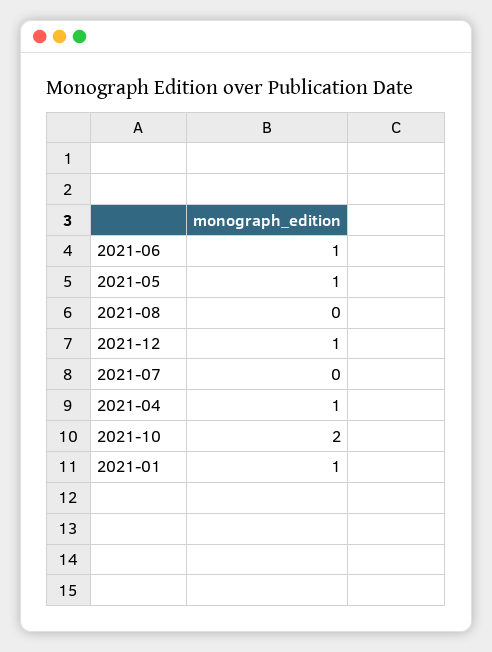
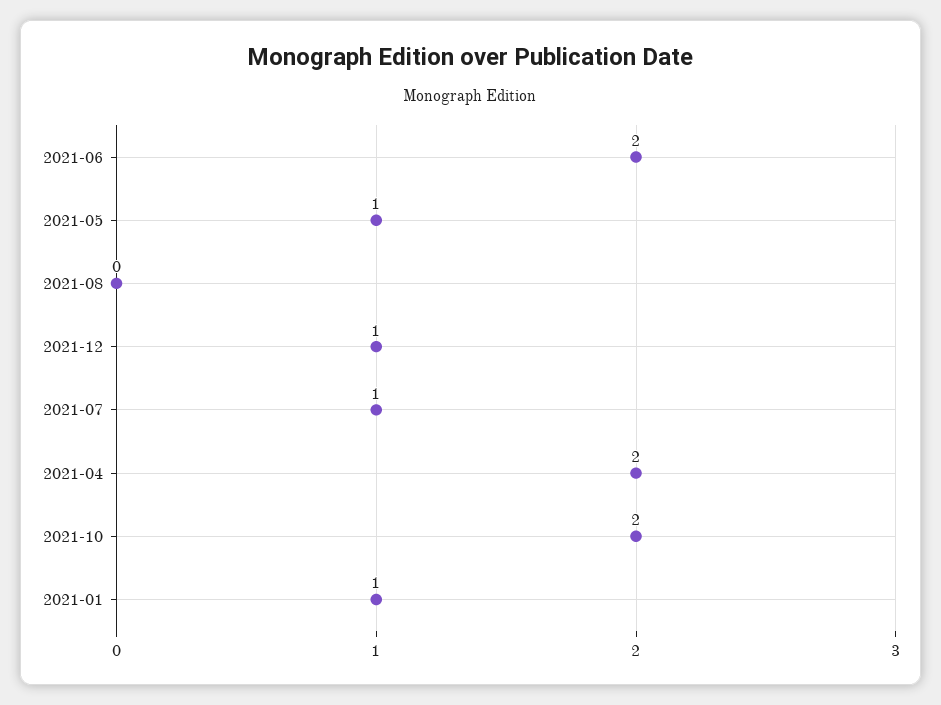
2021-06: 1 -> 2
2021-07: 0 -> 1
2021-04: 1 -> 2

